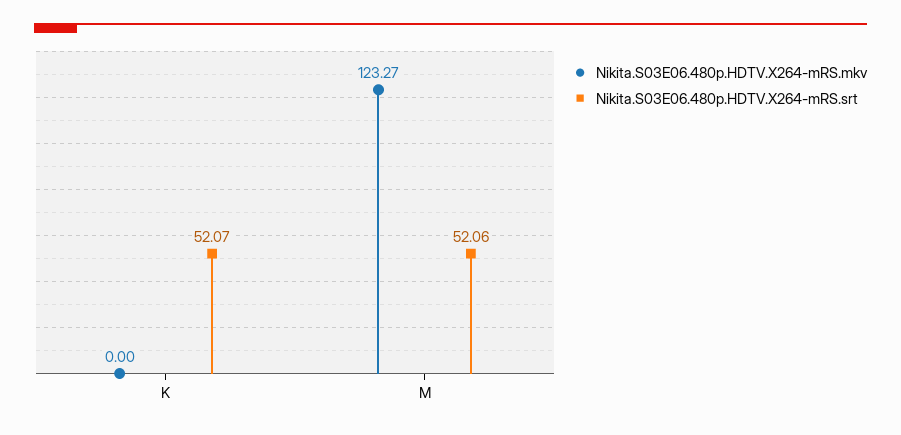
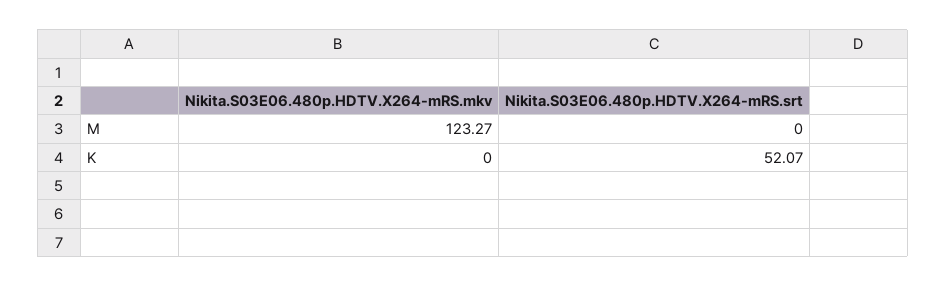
Nikita.S03E06.480p.HDTV.X264-mRS.srt, M: 52.06 -> 0

